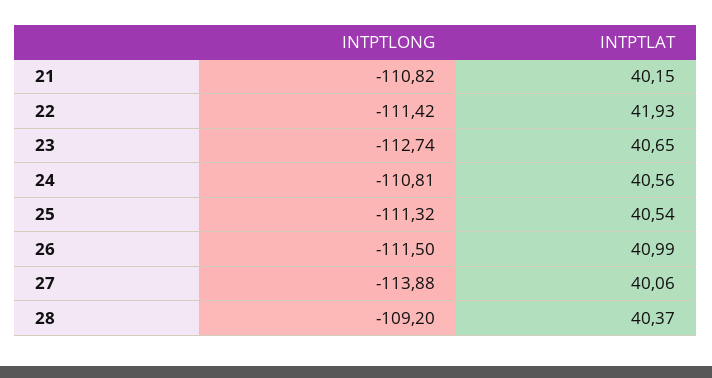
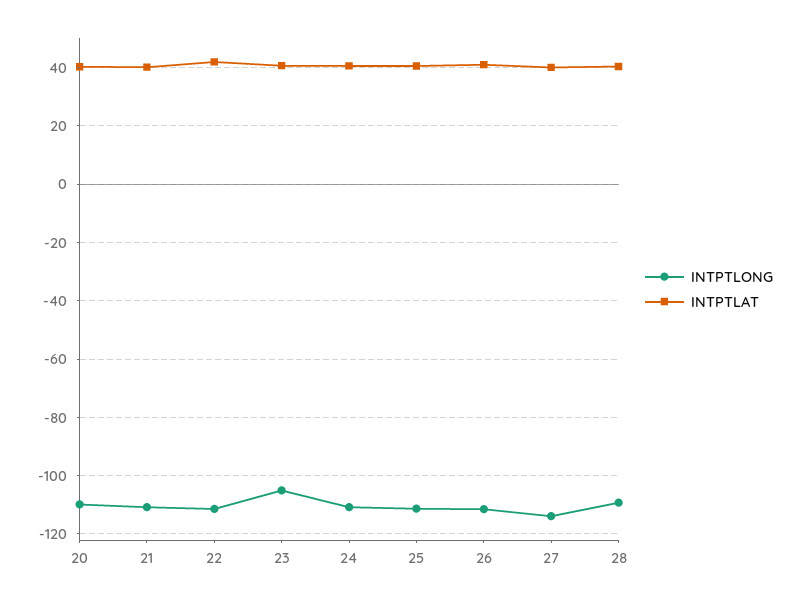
INTPTLONG, 23: -112.74 -> -105
INTPTLONG, 20: none -> -110
INTPTLAT, 20: none -> 40

